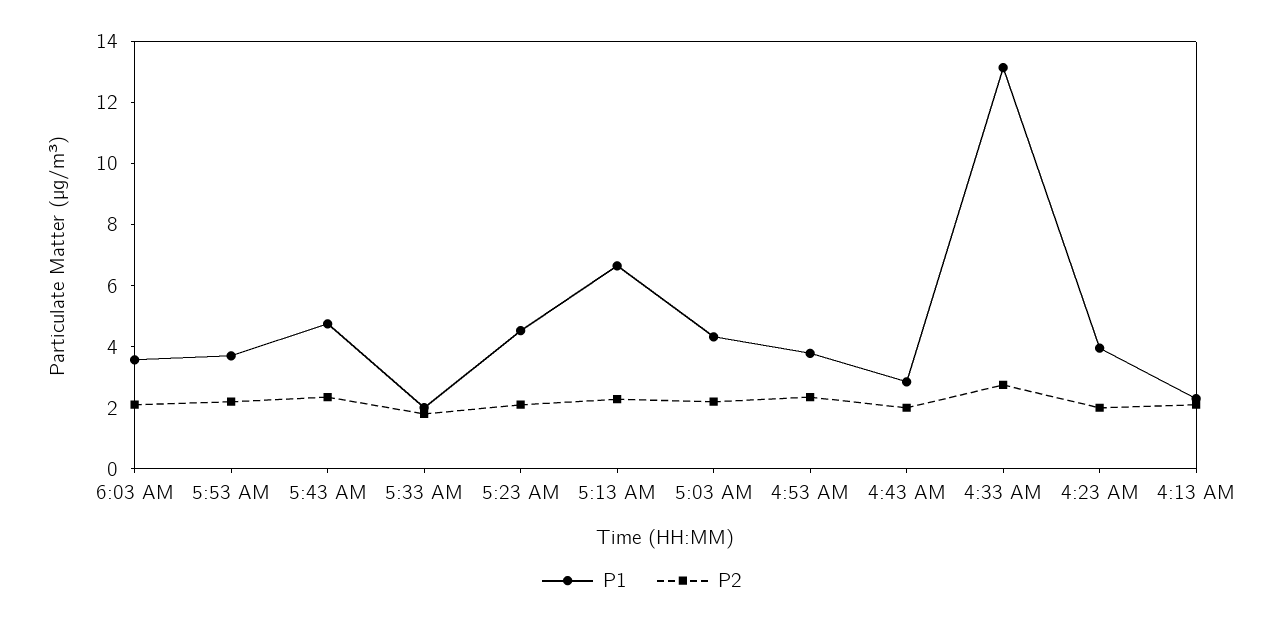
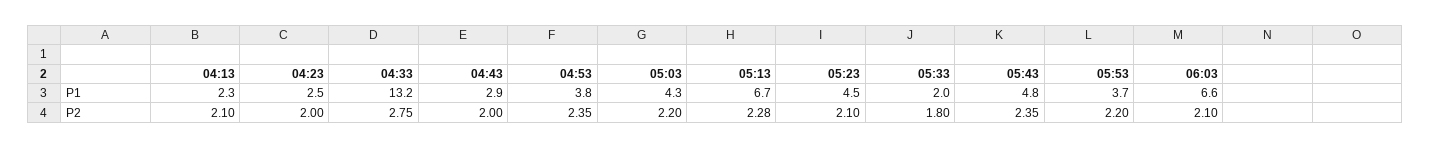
P1, 6:03 AM: 3.5 -> 6.6
P1, 4:23 AM: 4 -> 2.5

